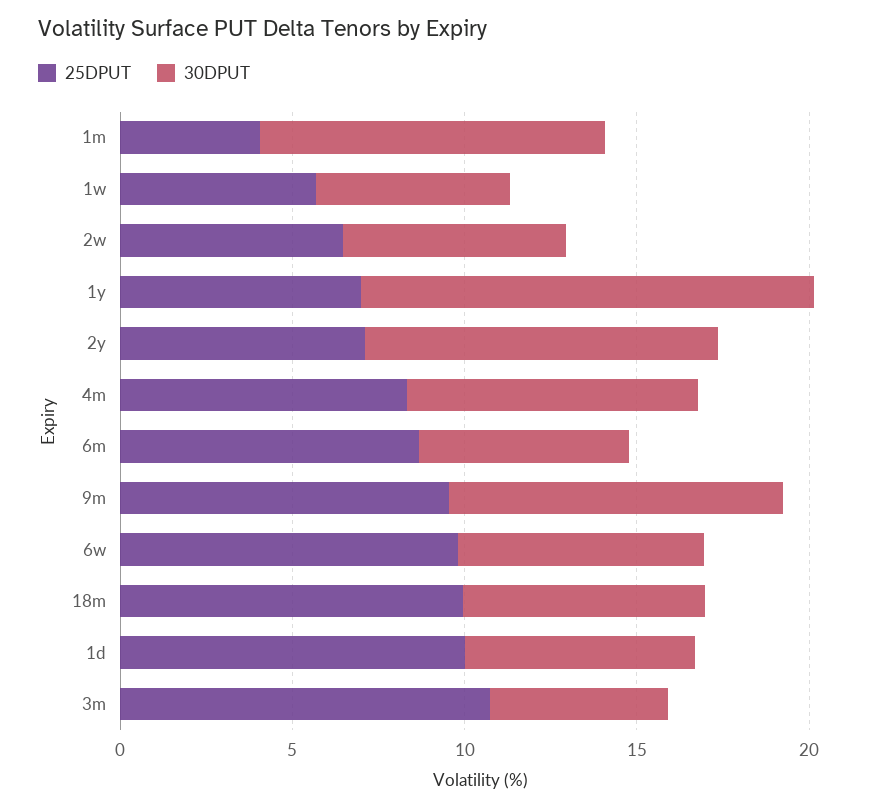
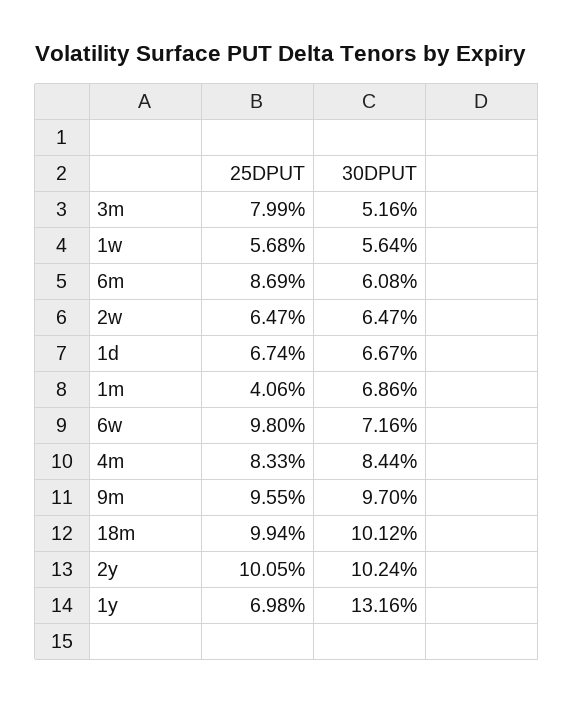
30DPUT, 1m: 10 -> 6.86
25DPUT, 2y: 7 -> 10.05
30DPUT, 18m: 7 -> 10.12
25DPUT, 1d: 10 -> 6.74
25DPUT, 3m: 11 -> 7.99

